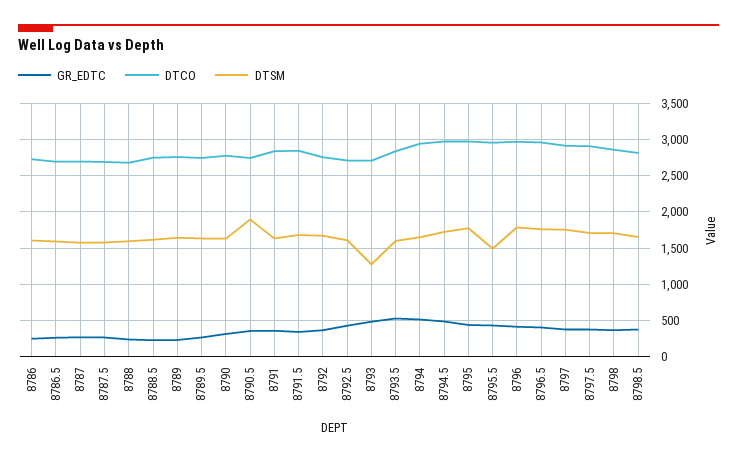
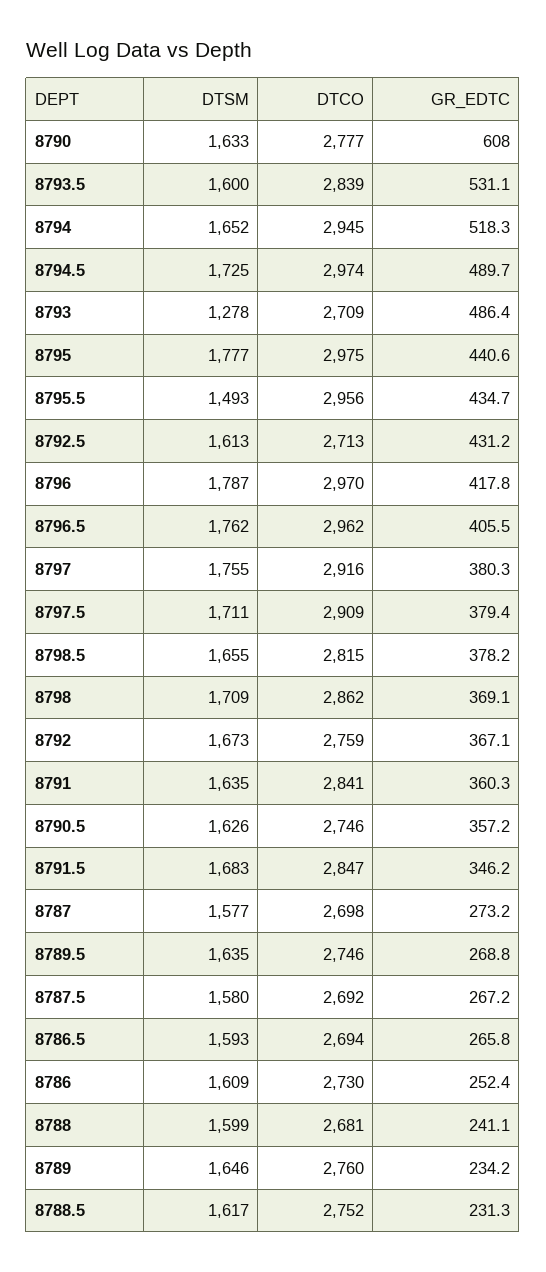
GR_EDTC, 8790: 300 -> 608
DTSM, 8790.5: 1900 -> 1626

